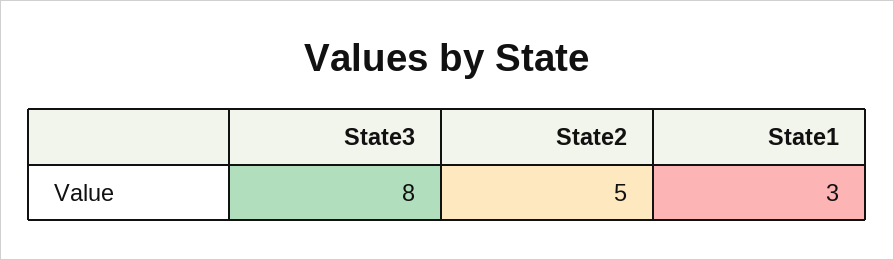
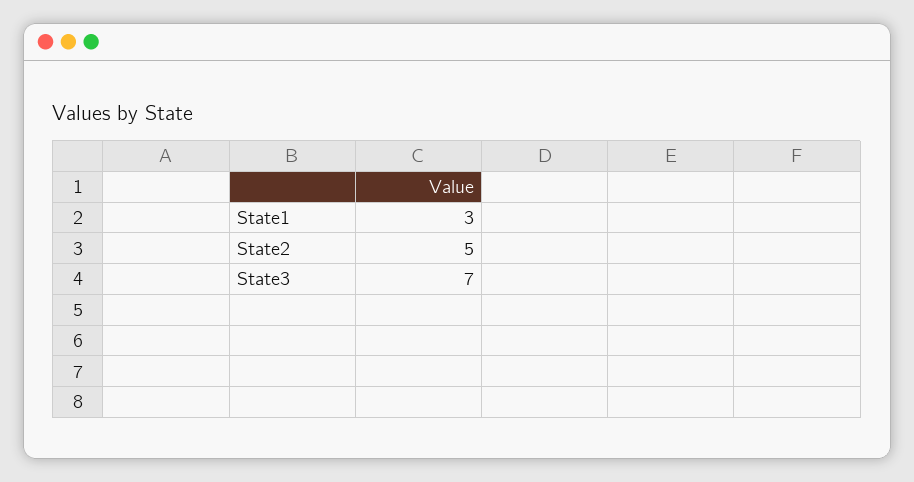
State3: 8 -> 7

